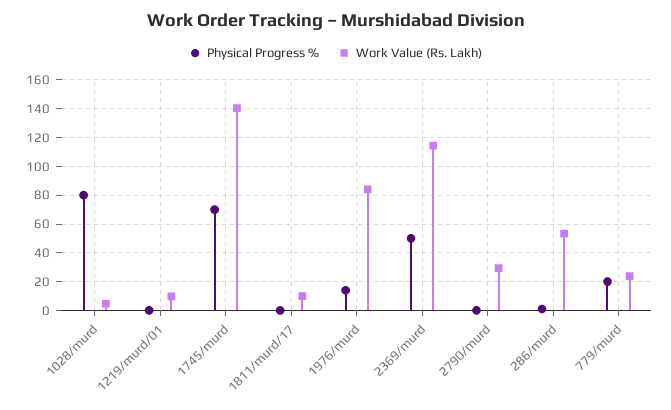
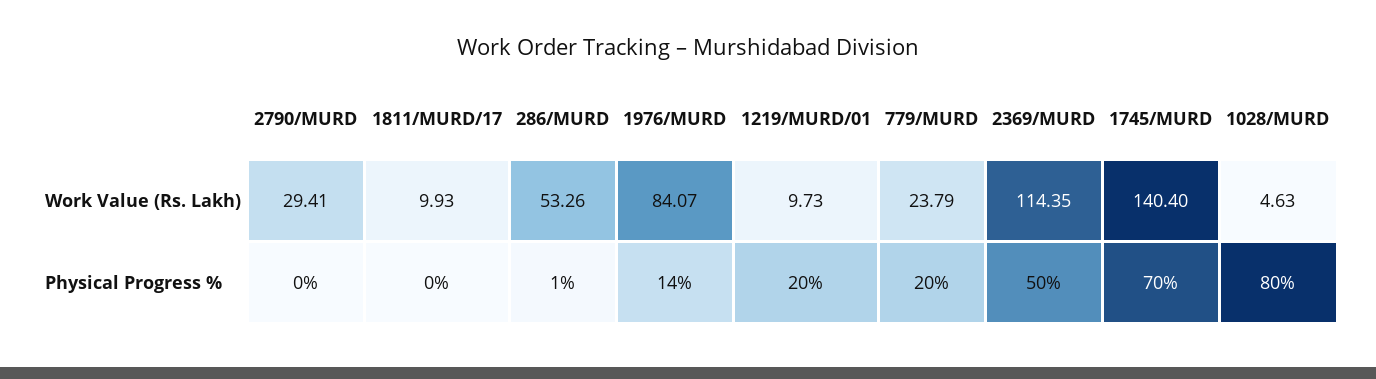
Physical Progress %, 1219/murd/01: 0 -> 20

